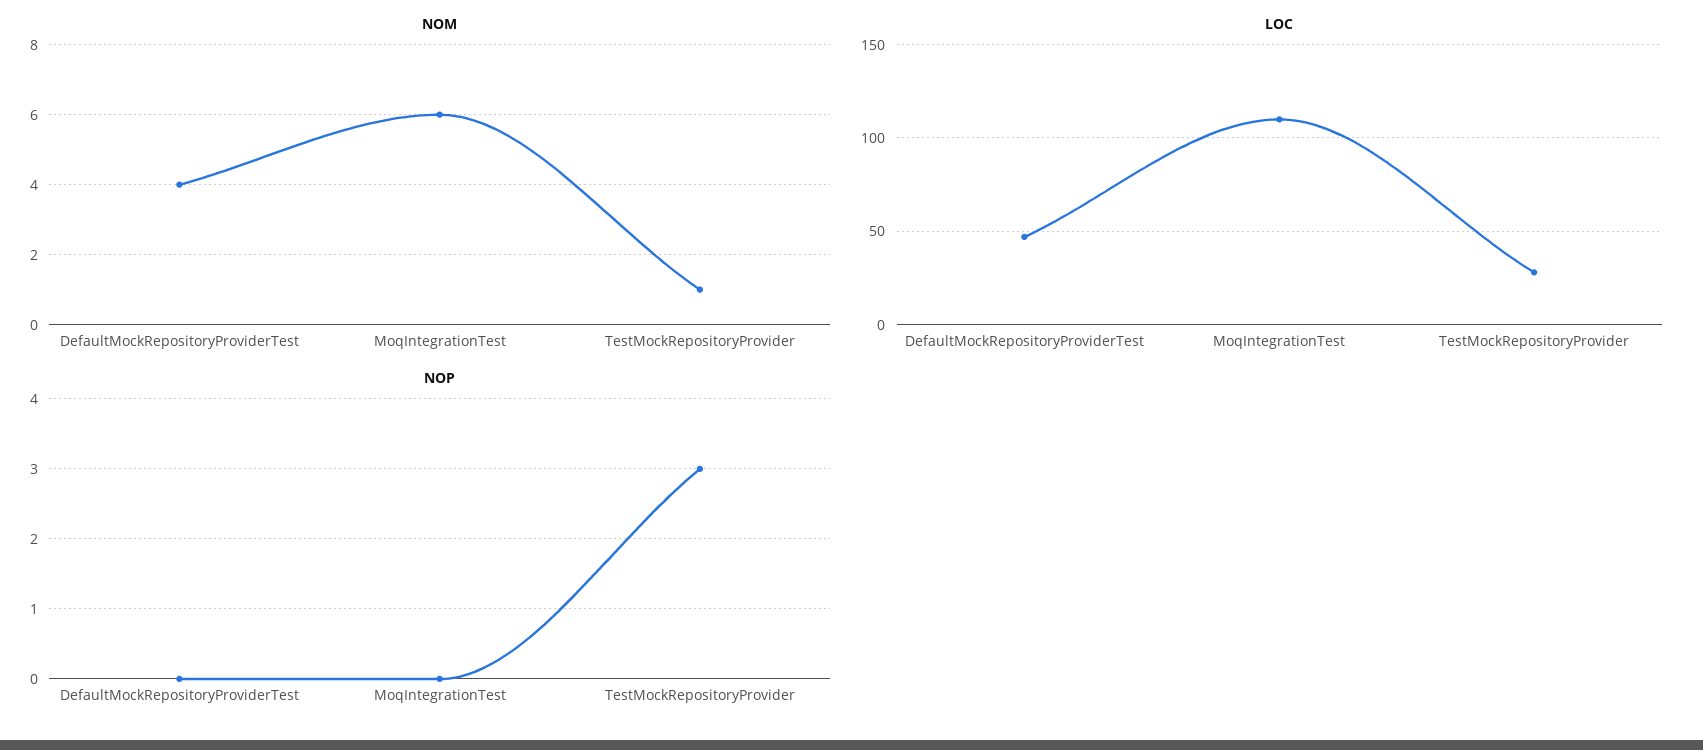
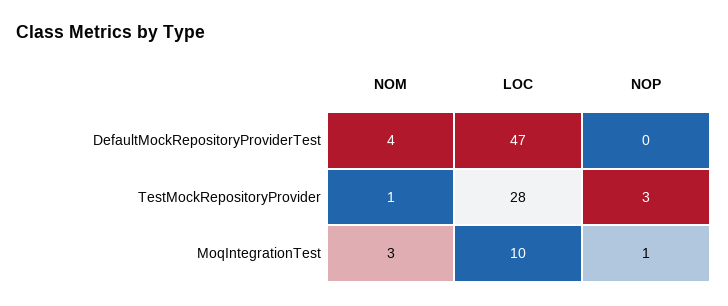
NOM, MoqIntegrationTest: 6 -> 3
LOC, MoqIntegrationTest: 110 -> 10
NOP, MoqIntegrationTest: 0 -> 1

